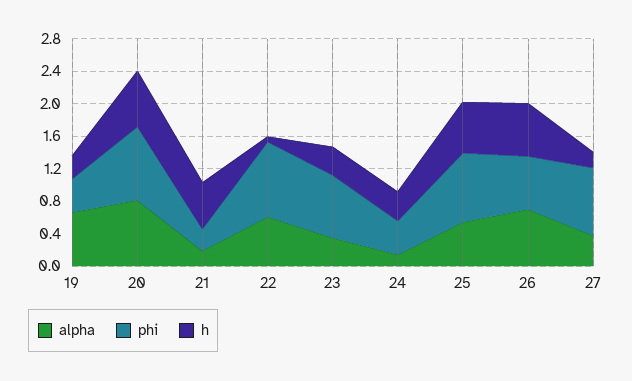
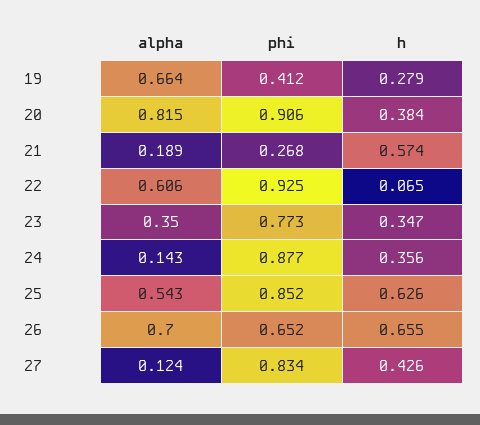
h, 20: 0.7 -> 0.384
phi, 24: 0.4 -> 0.877
alpha, 27: 0.4 -> 0.124
h, 27: 0.2 -> 0.426

